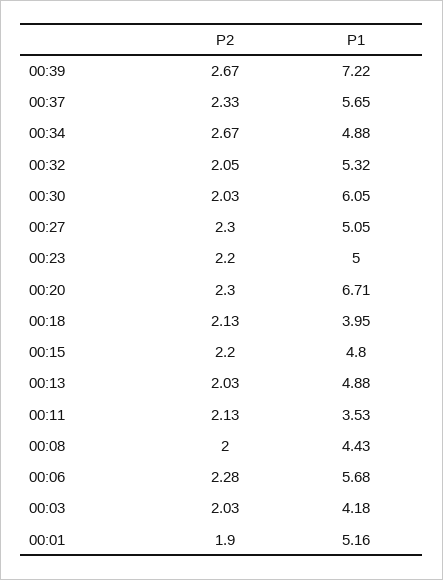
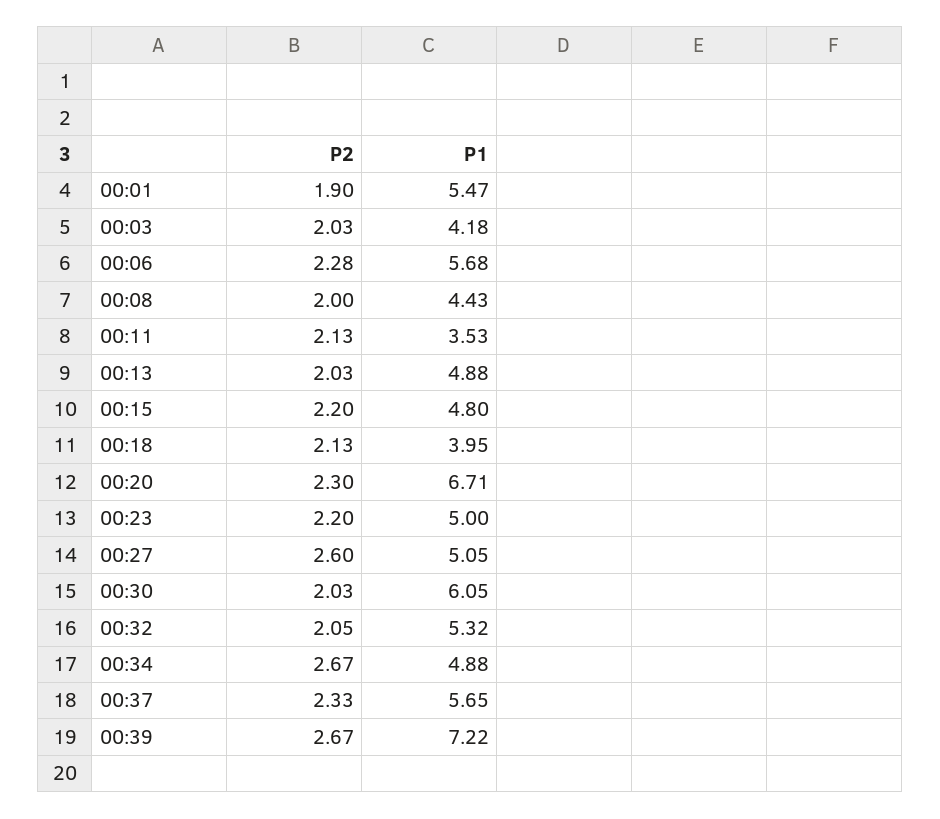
P2, 00:27: 2.3 -> 2.6
P1, 00:01: 5.16 -> 5.47

